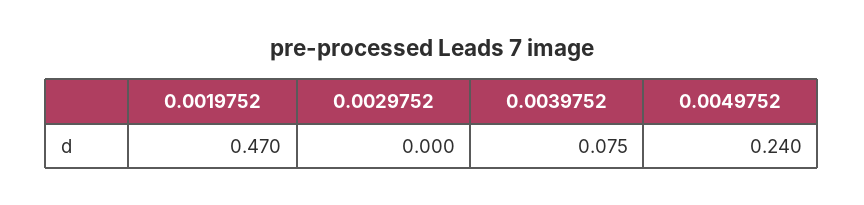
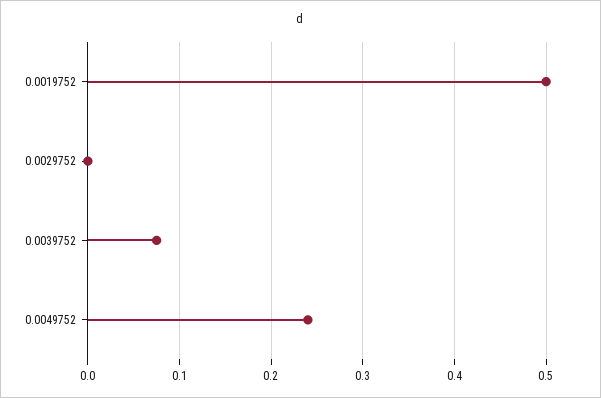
0.0019752: 0.47 -> 0.5

